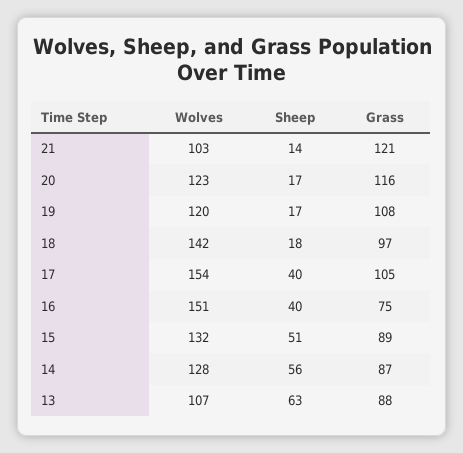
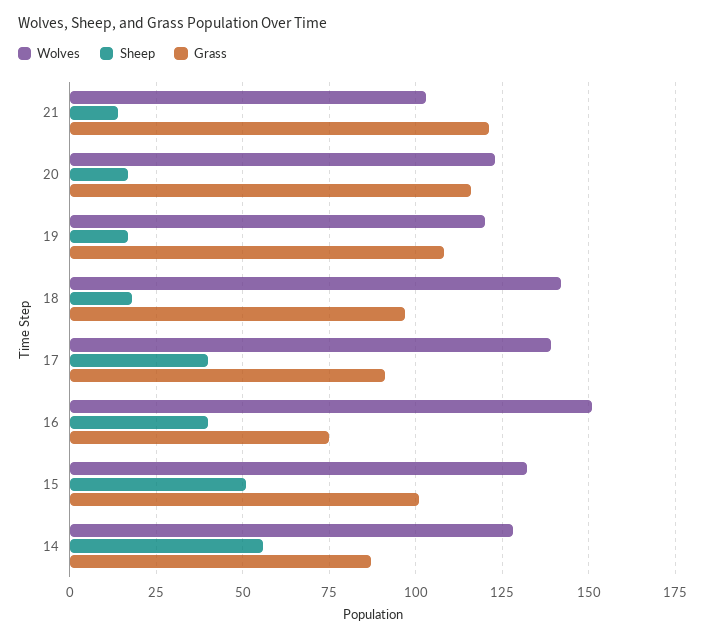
Wolves, 17: 154 -> 140
Grass, 17: 105 -> 90
Grass, 15: 89 -> 100
Wolves, 13: 107 -> none
Sheep, 13: 63 -> none
Grass, 13: 88 -> none

